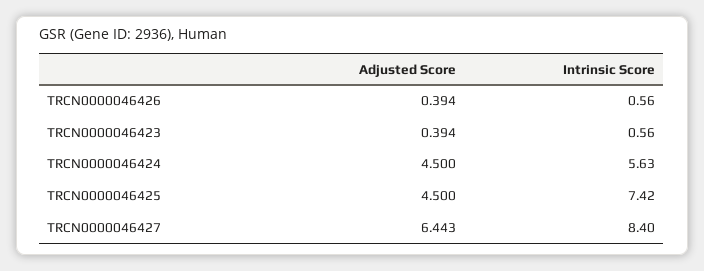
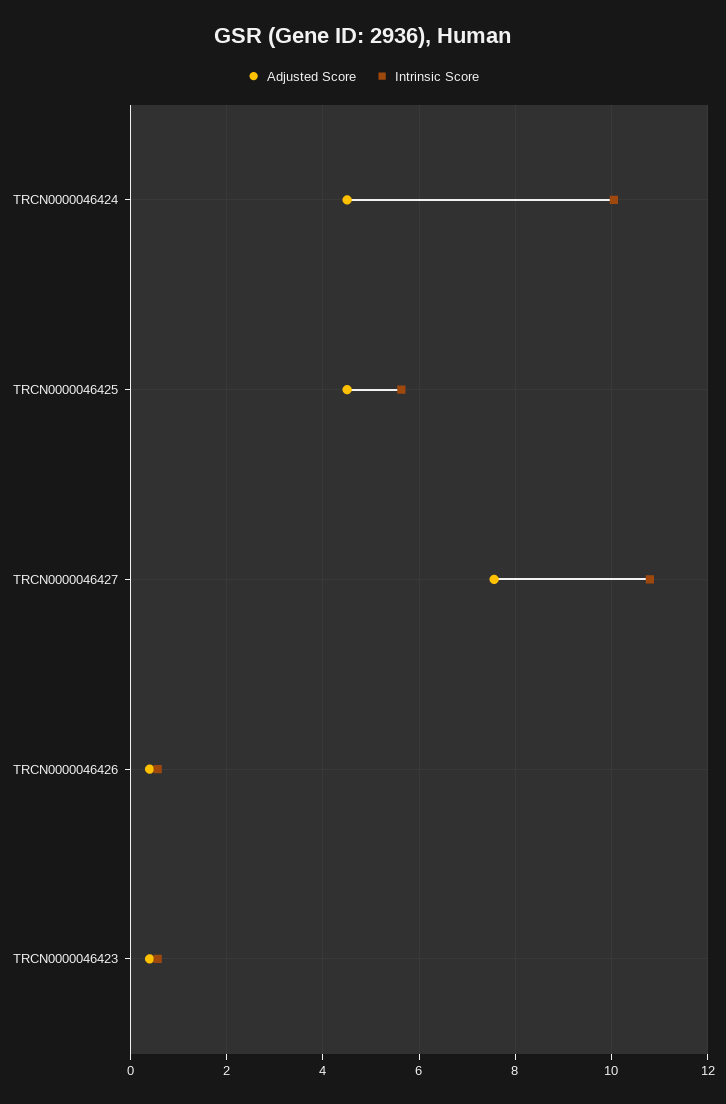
Intrinsic Score, TRCN0000046424: 5.63 -> 10
Intrinsic Score, TRCN0000046425: 7.42 -> 5.6
Adjusted Score, TRCN0000046427: 6.443 -> 7.6
Intrinsic Score, TRCN0000046427: 8.4 -> 10.8

